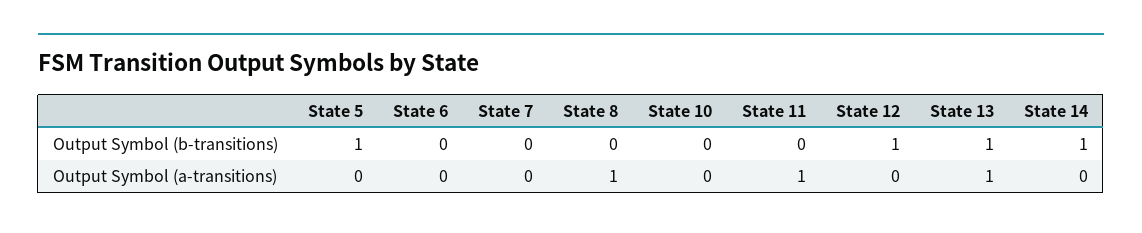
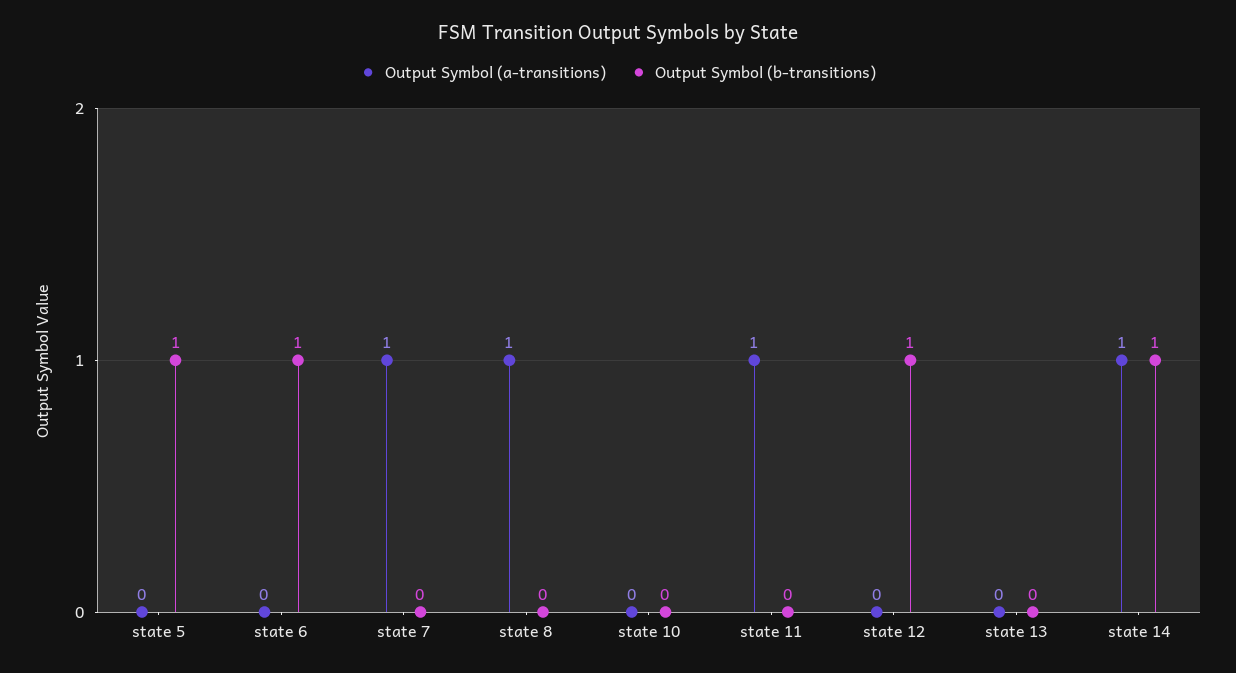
Output Symbol (b-transitions), State 6: 0 -> 1
Output Symbol (b-transitions), State 13: 1 -> 0
Output Symbol (a-transitions), State 7: 0 -> 1
Output Symbol (a-transitions), State 13: 1 -> 0
Output Symbol (a-transitions), State 14: 0 -> 1

